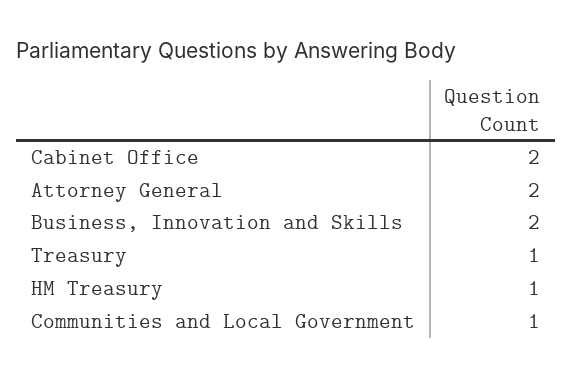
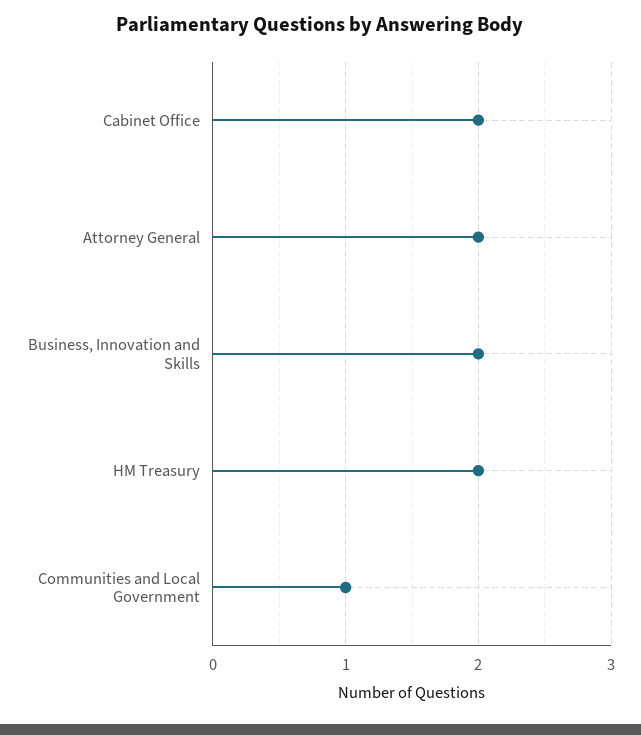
Treasury: 1 -> none
HM Treasury: 1 -> 2

